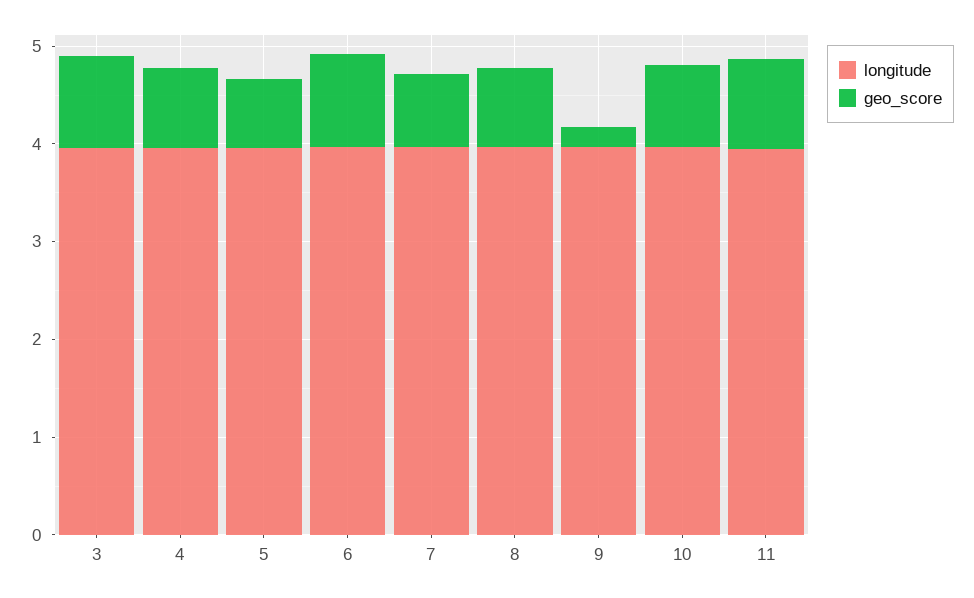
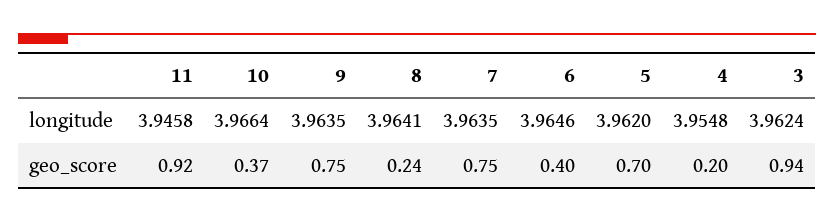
geo_score, 4: 0.8 -> 0.2
geo_score, 6: 1 -> 0.4
geo_score, 8: 0.8 -> 0.24
geo_score, 9: 0.2 -> 0.75
geo_score, 10: 0.8 -> 0.37

